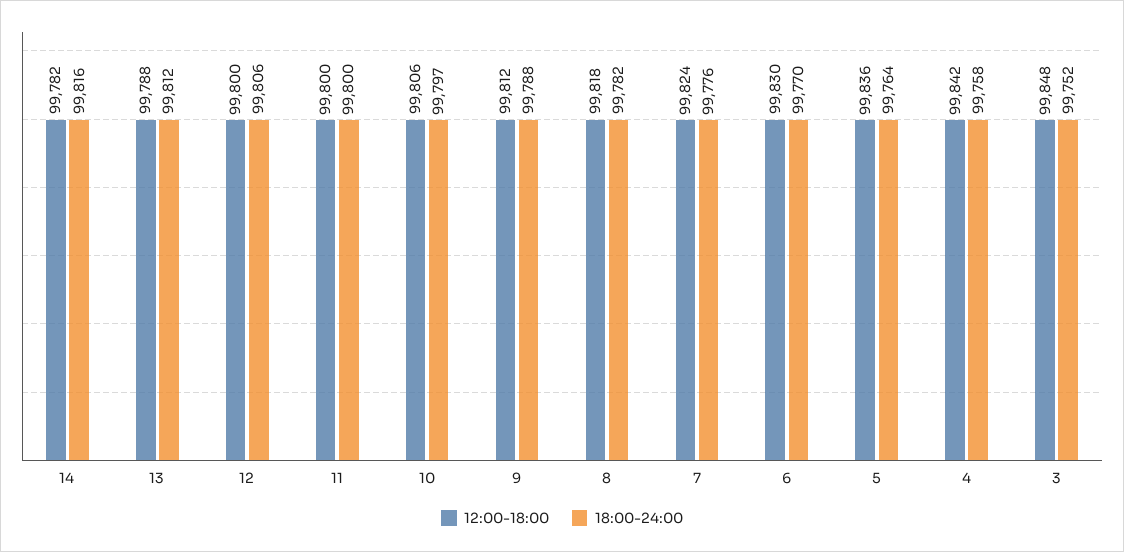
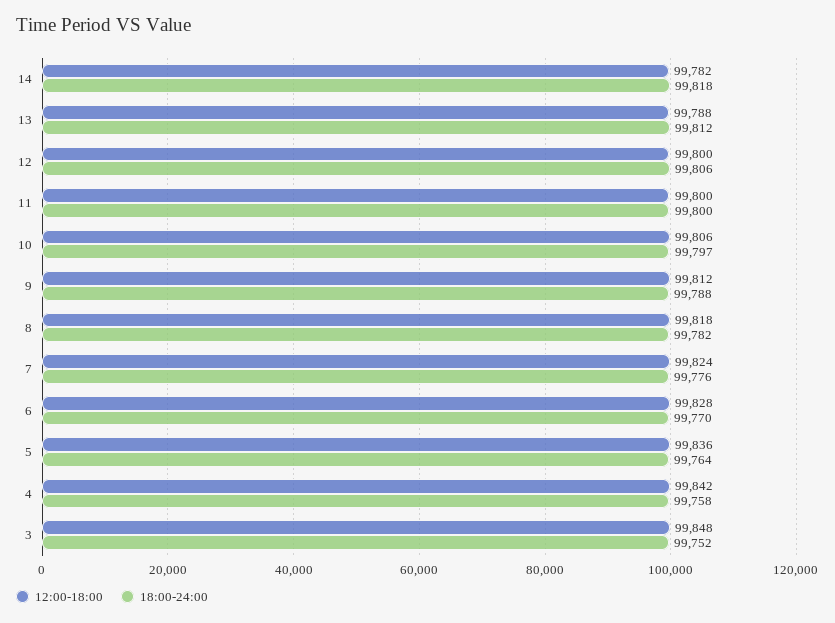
18:00-24:00, 14: 99816 -> 99818
12:00-18:00, 6: 99830 -> 99828

